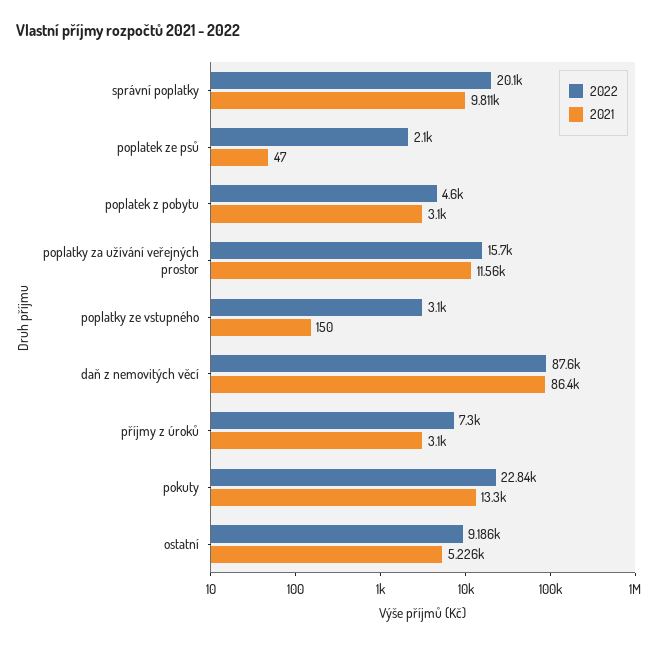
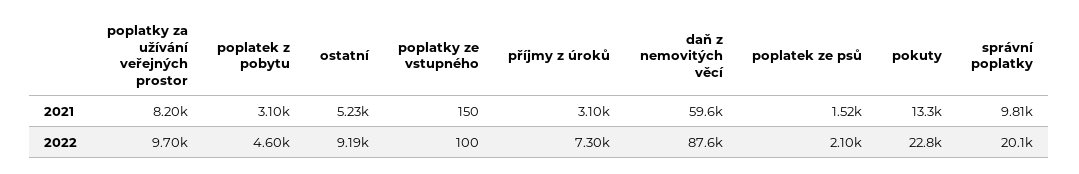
2021, poplatek ze psů: 47 -> 1520
2022, poplatky za užívání veřejných prostor: 15700 -> 9700
2021, poplatky za užívání veřejných prostor: 11560 -> 8200
2022, poplatky ze vstupného: 3100 -> 100
2021, daň z nemovitých věcí: 86400 -> 59600

